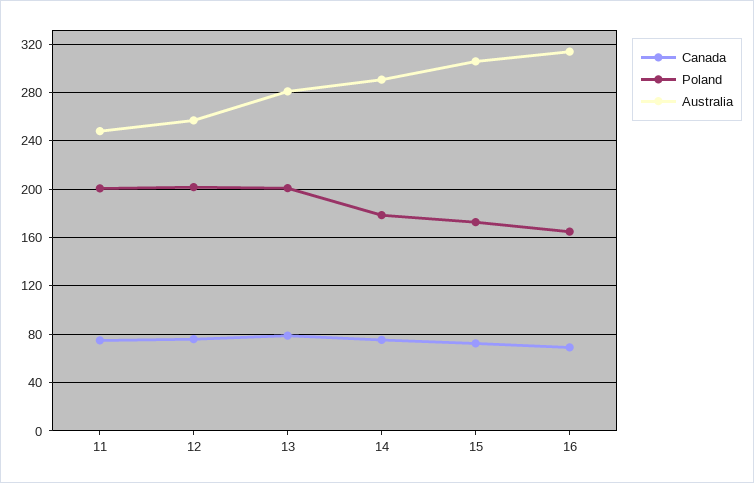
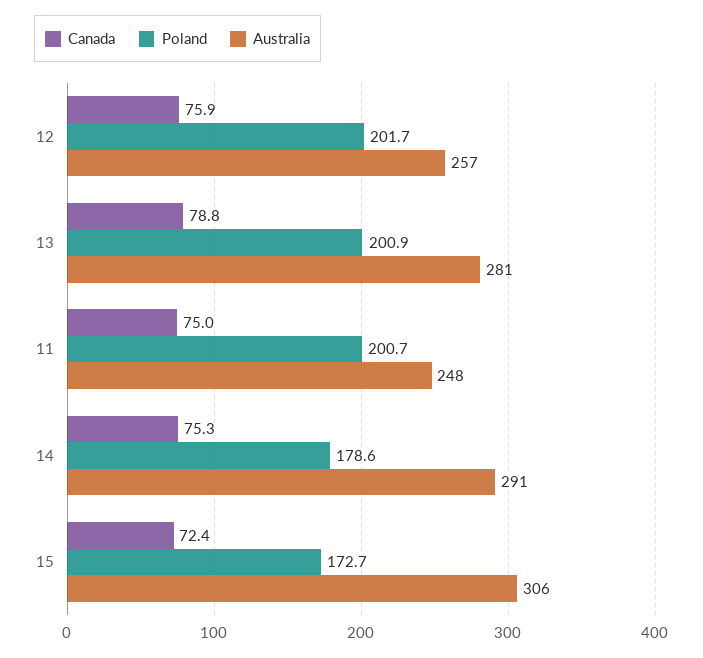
Canada, 16: 70 -> none
Poland, 16: 165 -> none
Australia, 16: 315 -> none

